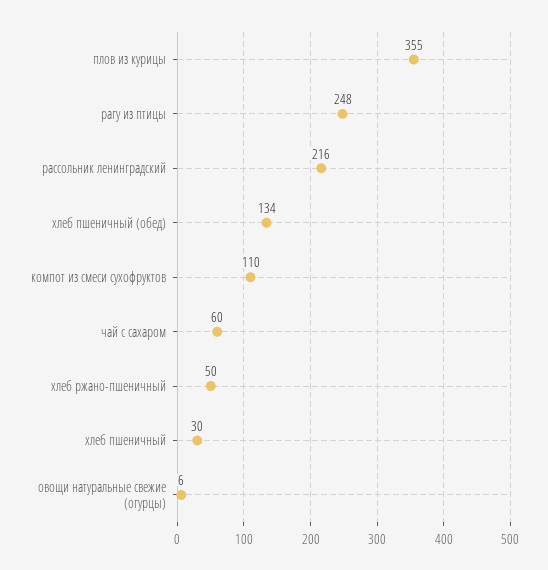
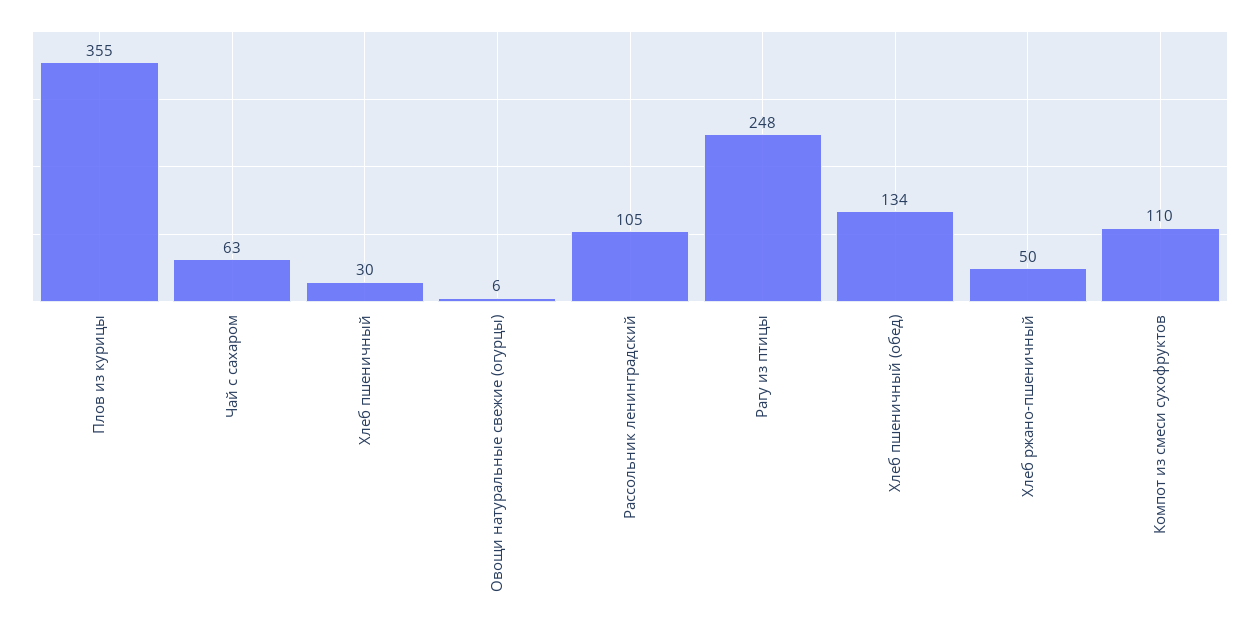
рассольник ленинградский: 216 -> 105
чай с сахаром: 60 -> 63

